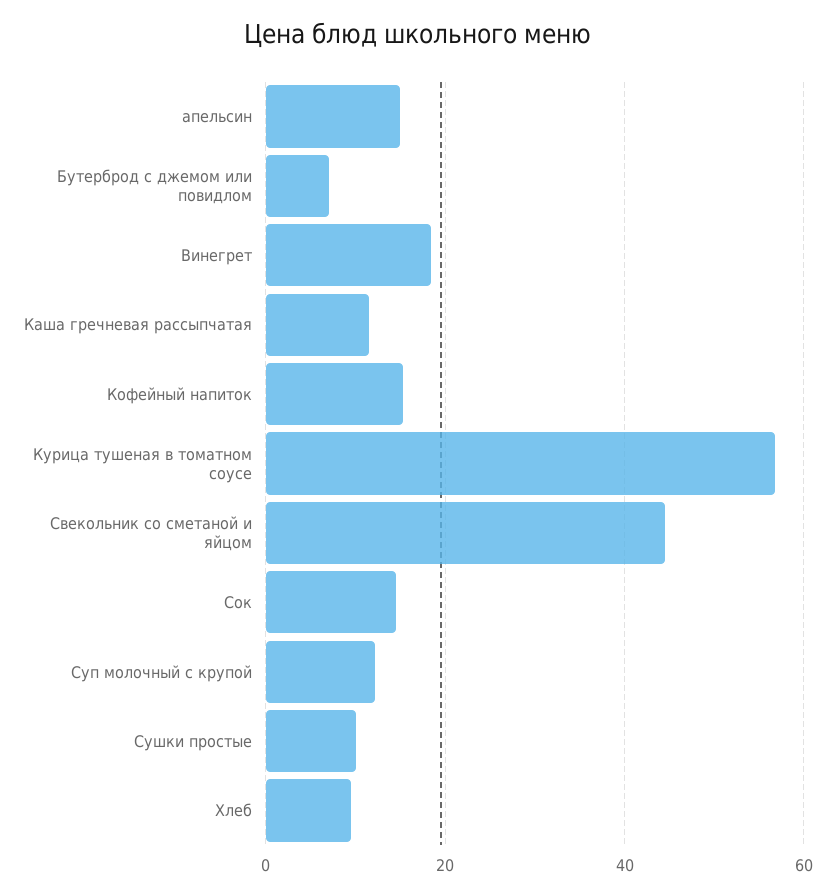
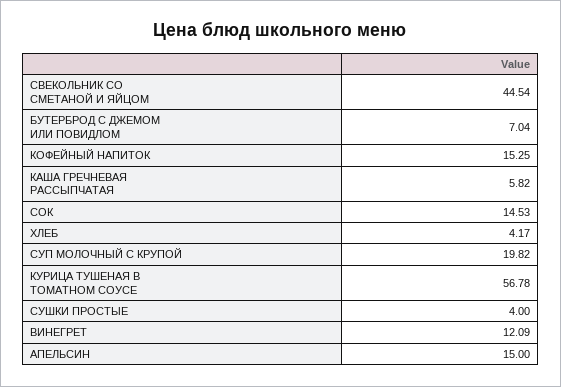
Винегрет: 18 -> 12.09
Каша гречневая рассыпчатая: 12 -> 5.82
Суп молочный с крупой: 12 -> 19.82
Сушки простые: 10 -> 4
Хлеб: 10 -> 4.17

